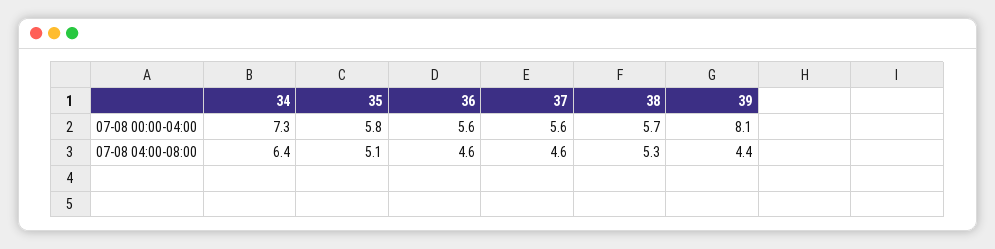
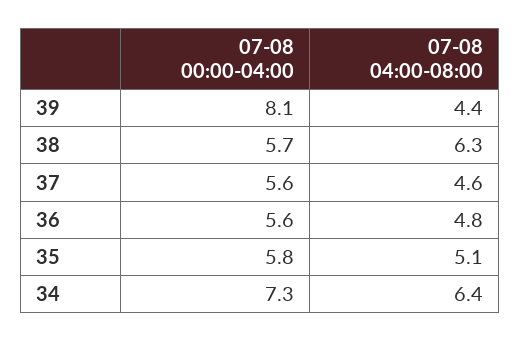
36, 07-08 04:00-08:00: 4.6 -> 4.8
38, 07-08 04:00-08:00: 5.3 -> 6.3

